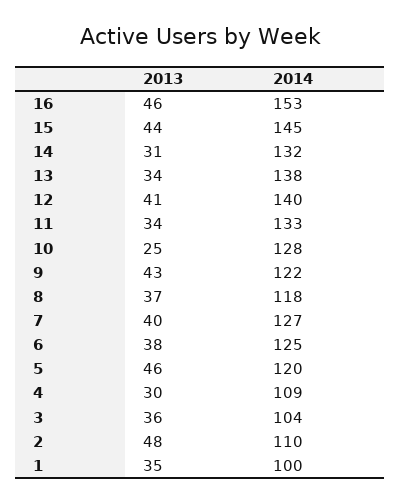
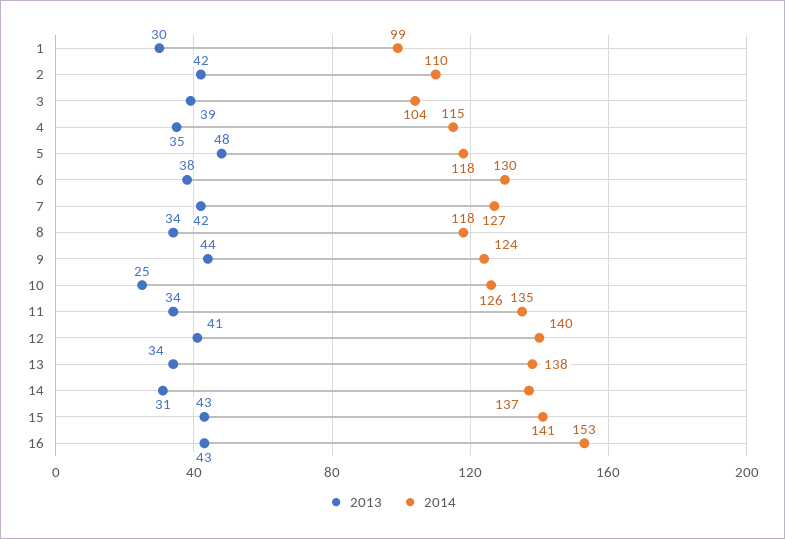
2013, 16: 46 -> 43
2013, 15: 44 -> 43
2014, 15: 145 -> 141
2014, 14: 132 -> 137
2014, 11: 133 -> 135
2014, 10: 128 -> 126
2013, 9: 43 -> 44
2014, 9: 122 -> 124
2013, 8: 37 -> 34
2013, 7: 40 -> 42
2014, 6: 125 -> 130
2013, 5: 46 -> 48
2014, 5: 120 -> 118
2013, 4: 30 -> 35
2014, 4: 109 -> 115
2013, 3: 36 -> 39
2013, 2: 48 -> 42
2013, 1: 35 -> 30
2014, 1: 100 -> 99

